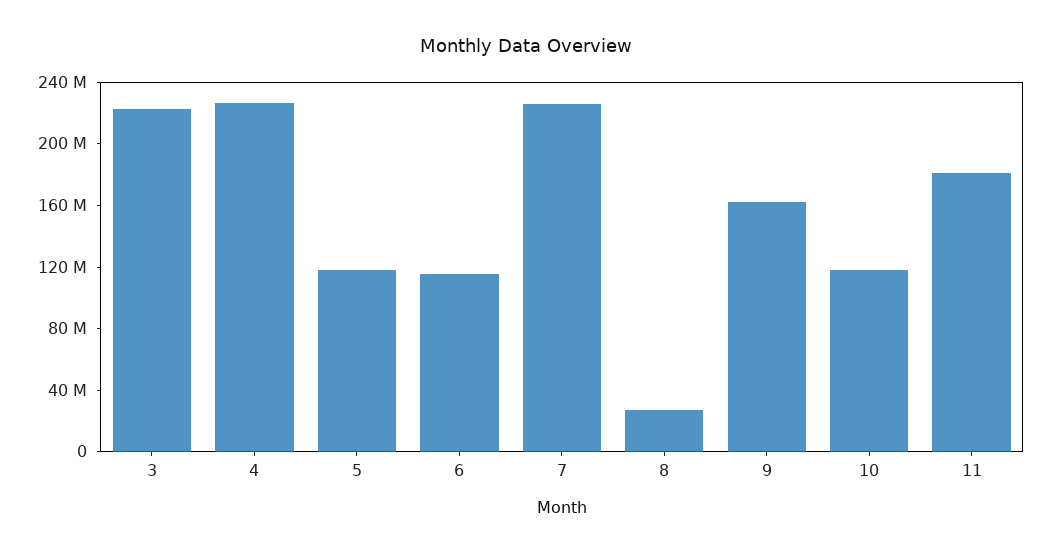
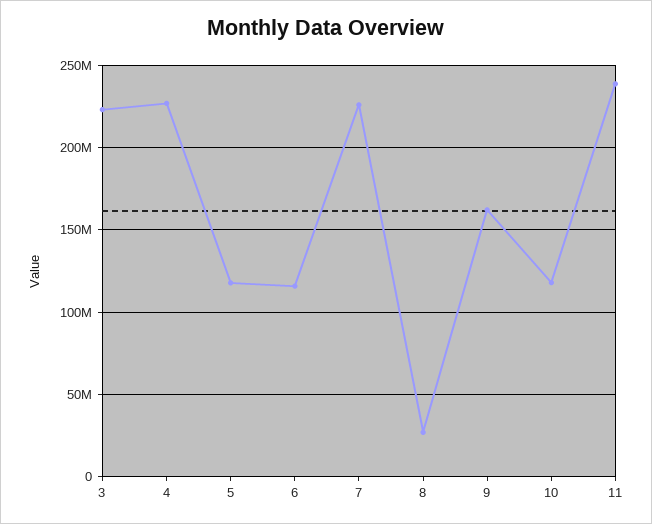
11: 180000000 -> 240000000

